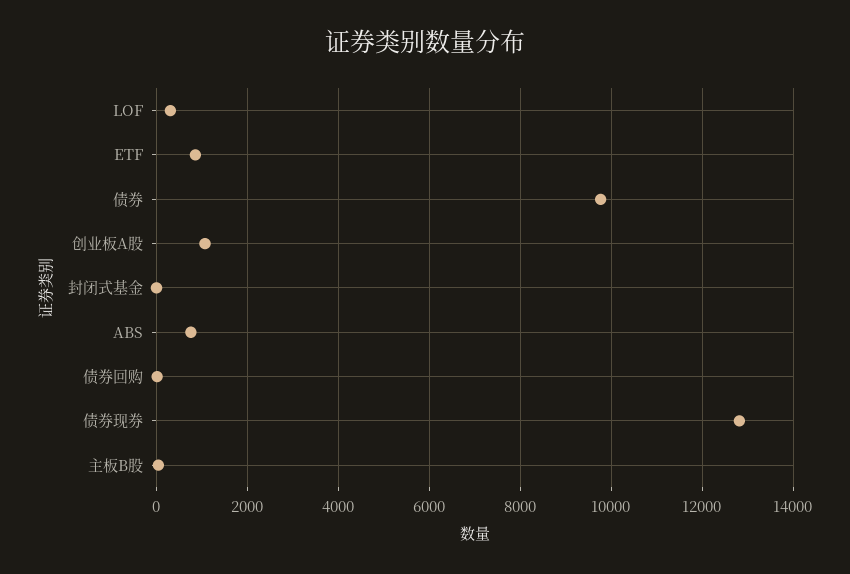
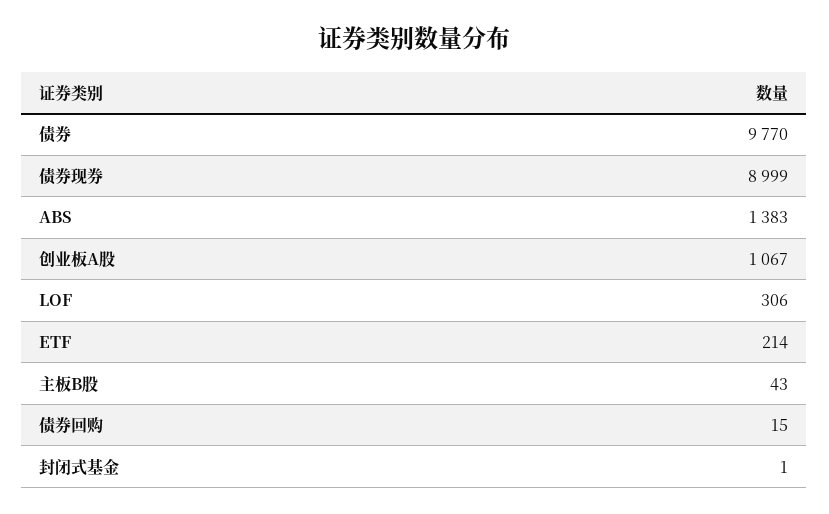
ETF: 800 -> 214
ABS: 800 -> 1383
债券现券: 12800 -> 8999

